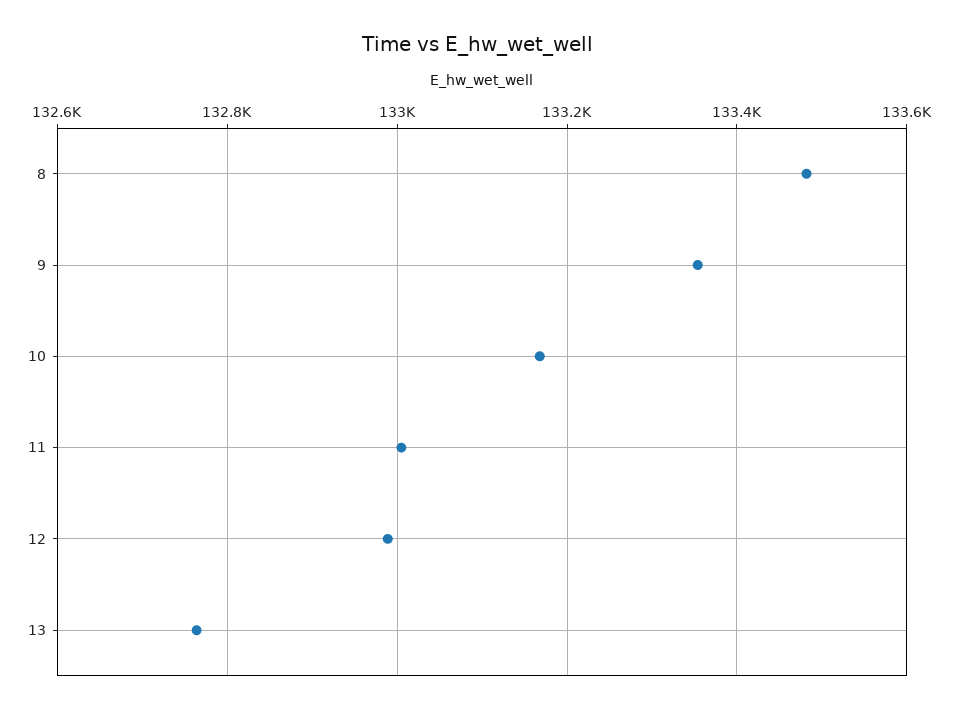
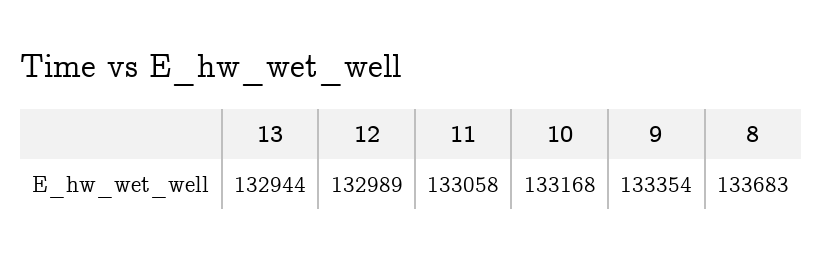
8: 133480 -> 133683
11: 133000 -> 133058
13: 132760 -> 132944

